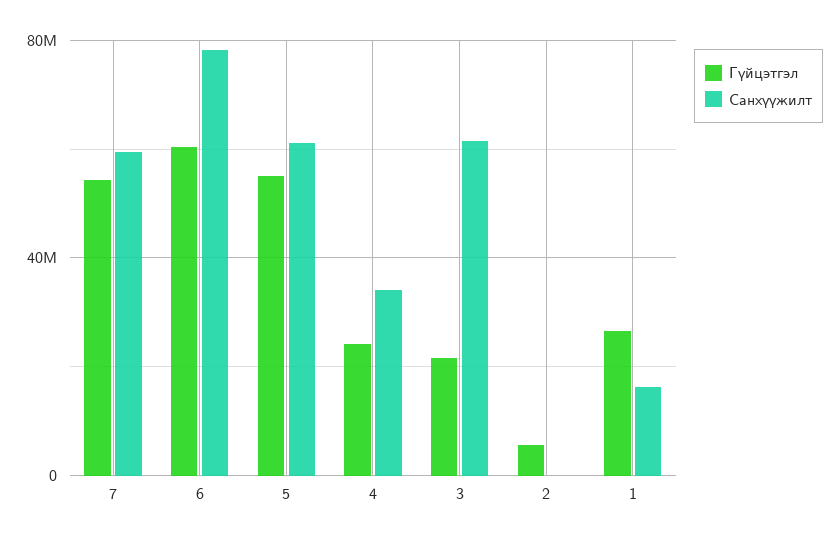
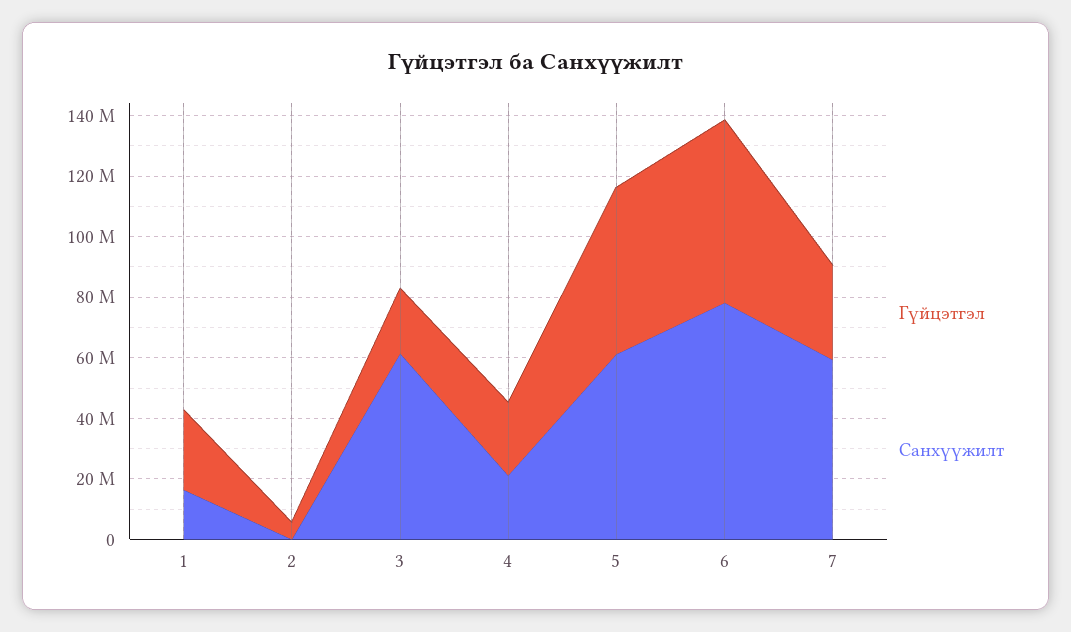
Гүйцэтгэл, 7: 55000000 -> 30000000
Санхүүжилт, 4: 35000000 -> 20000000

